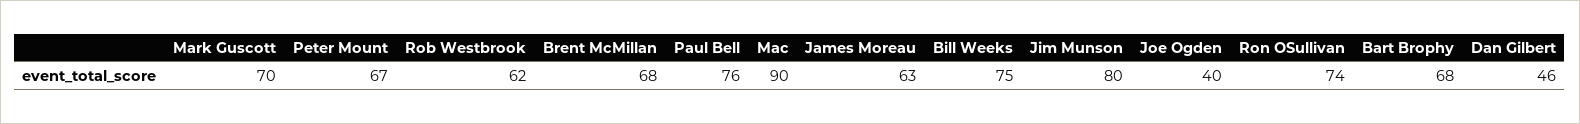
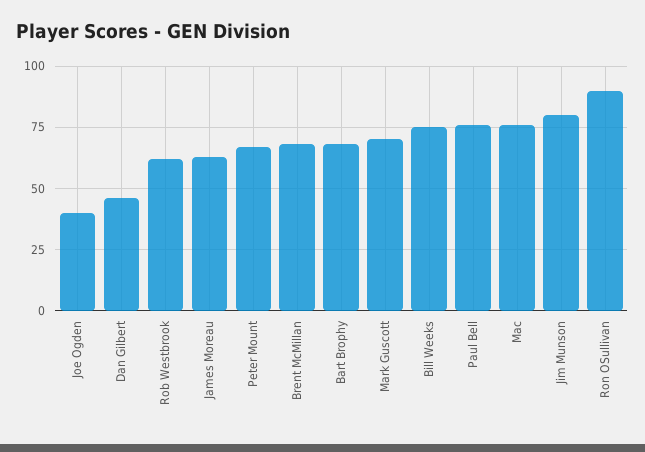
Mac: 90 -> 75
Ron OSullivan: 74 -> 90

